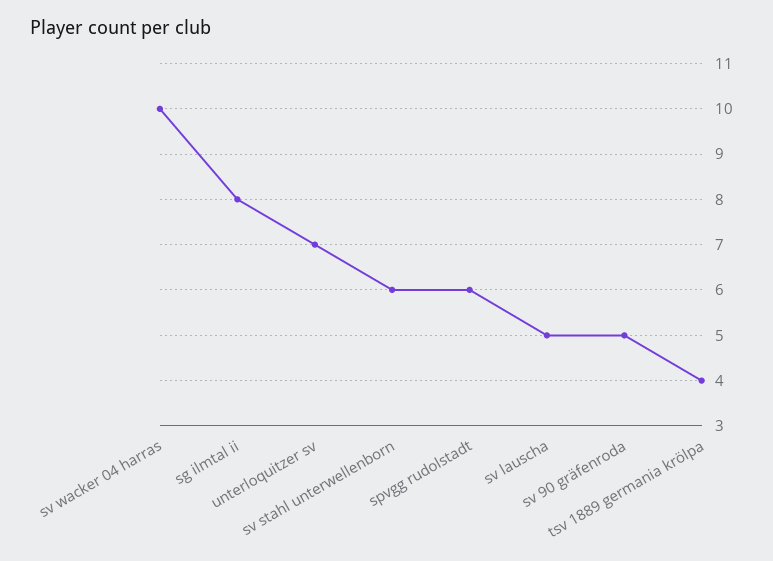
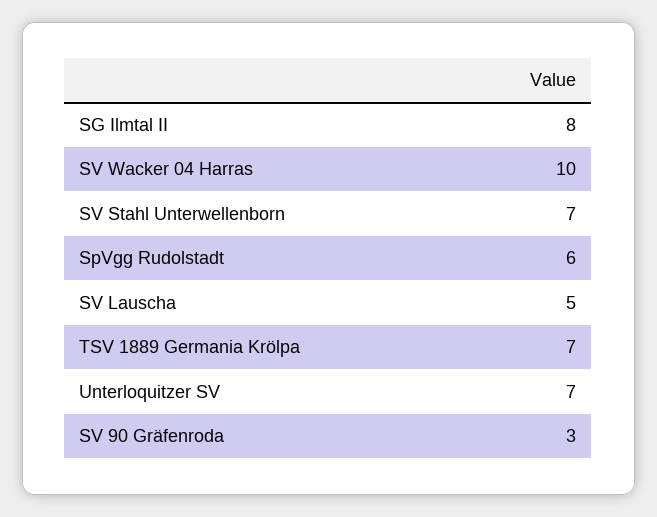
sv stahl unterwellenborn: 6 -> 7
sv 90 gräfenroda: 5 -> 3
tsv 1889 germania krölpa: 4 -> 7

